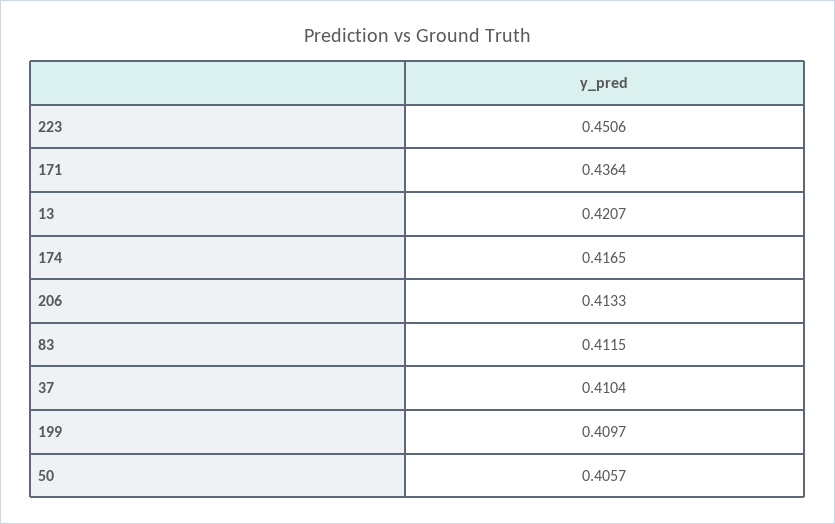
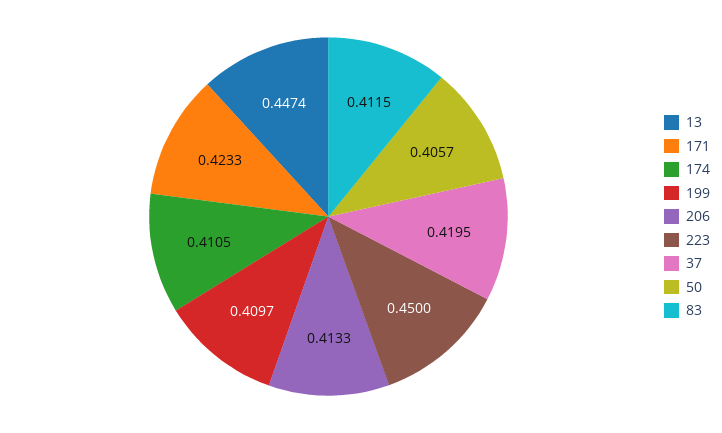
223: 0.4506 -> 0.45
171: 0.4364 -> 0.4233
13: 0.4207 -> 0.4474
174: 0.4165 -> 0.4105
37: 0.4104 -> 0.4195

